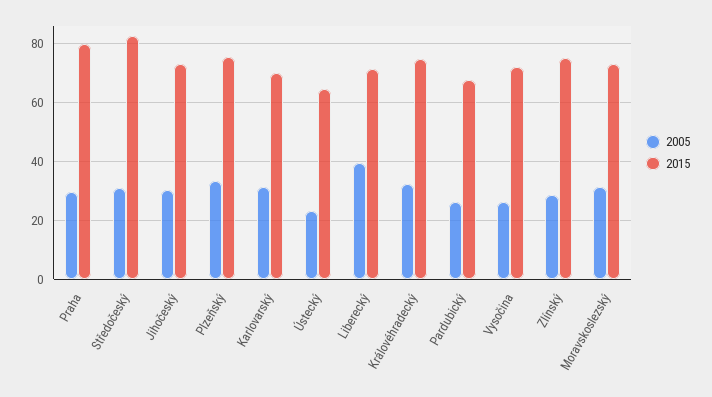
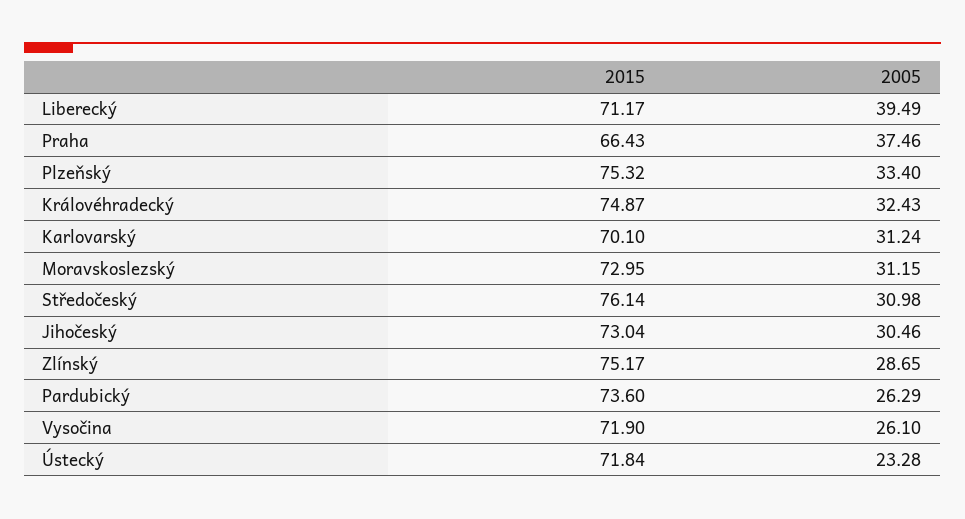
2005, Praha: 30 -> 37.46
2015, Praha: 80 -> 66.43
2015, Středočeský: 82.5 -> 76.14
2015, Ústecký: 65 -> 71.84
2015, Pardubický: 67.5 -> 73.6

